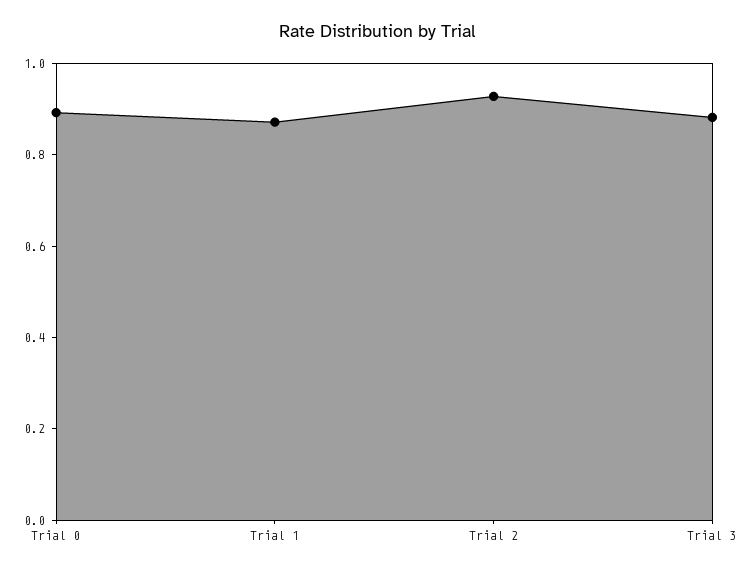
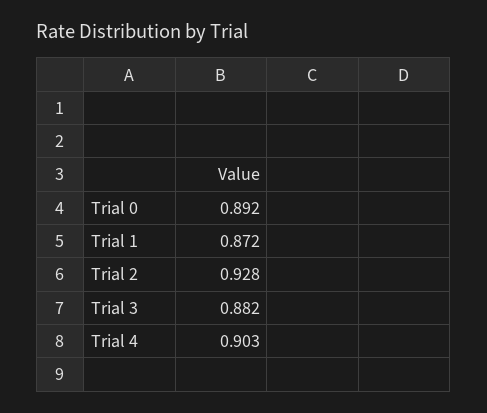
Trial 4: none -> 0.903

